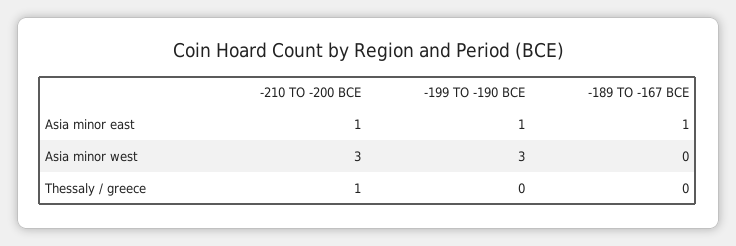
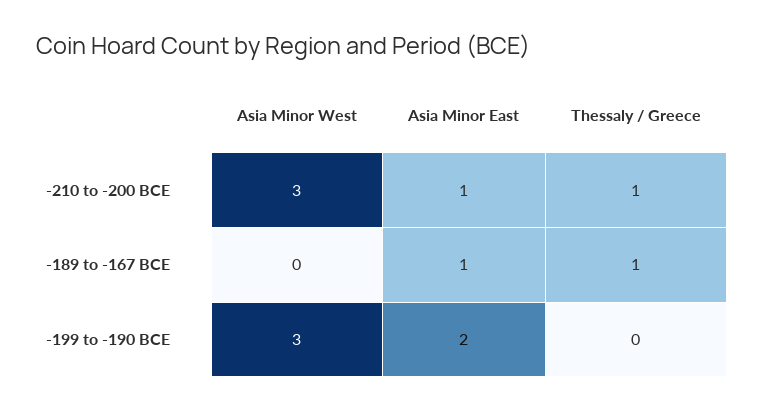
-199 TO -190 BCE, Asia minor east: 1 -> 2
-189 TO -167 BCE, Thessaly / greece: 0 -> 1

